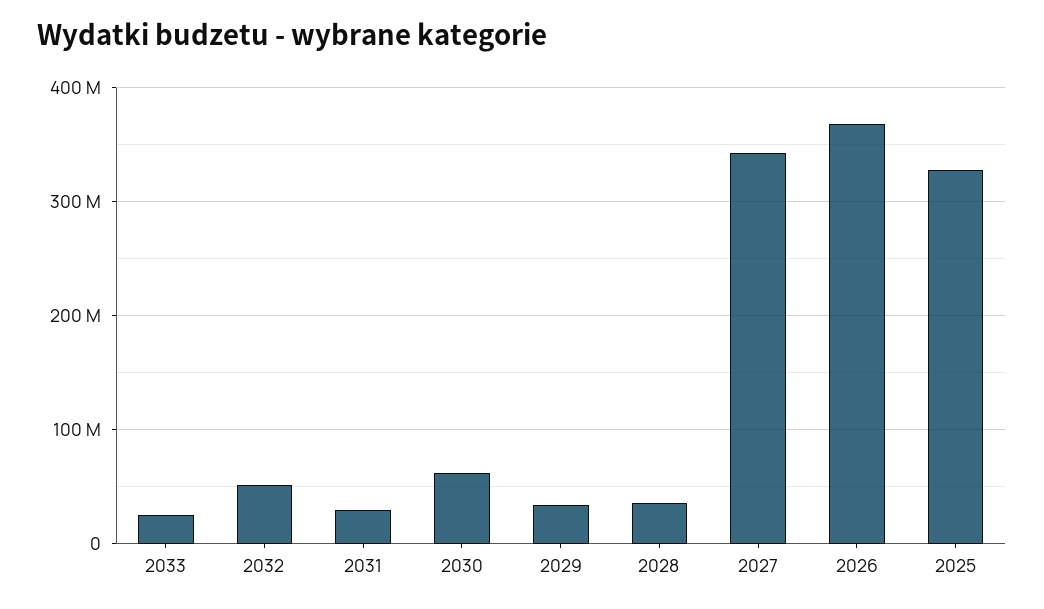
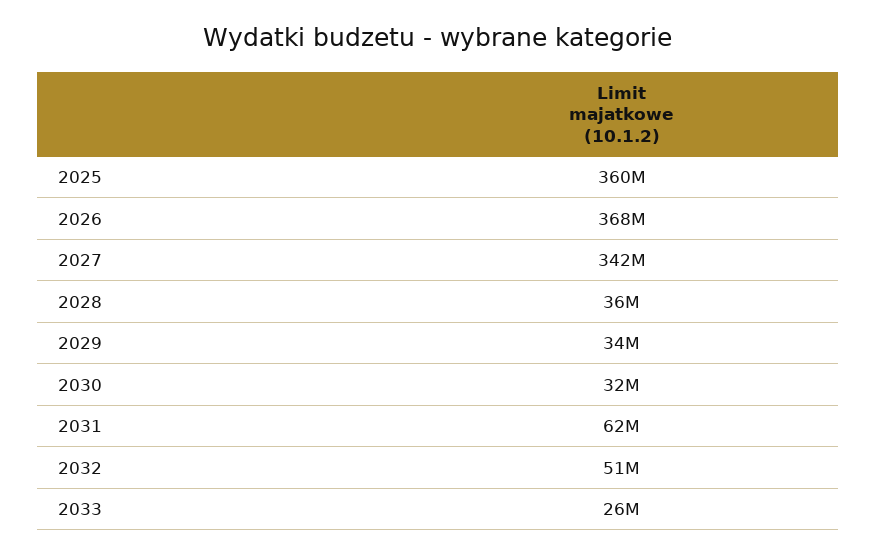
2031: 30000000 -> 62000000
2030: 60000000 -> 32000000
2025: 330000000 -> 360000000

